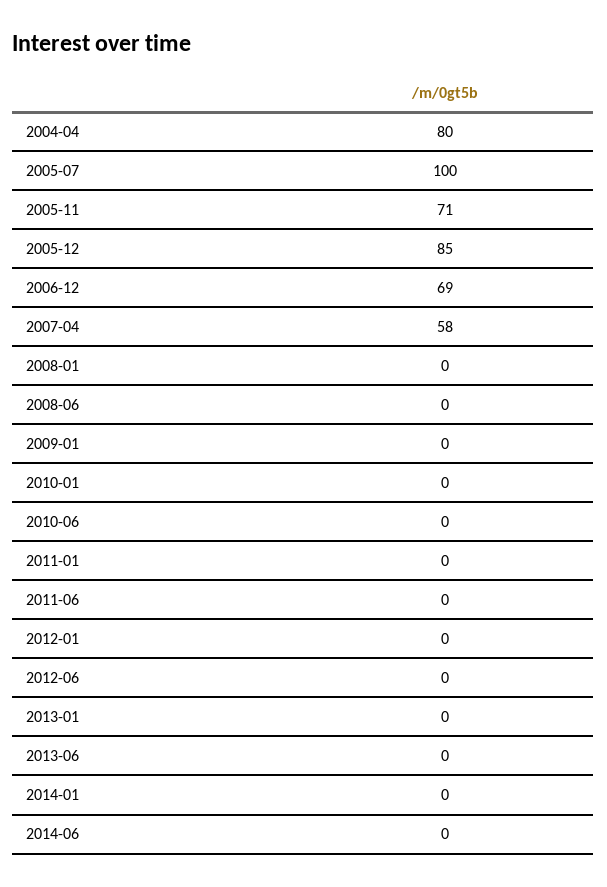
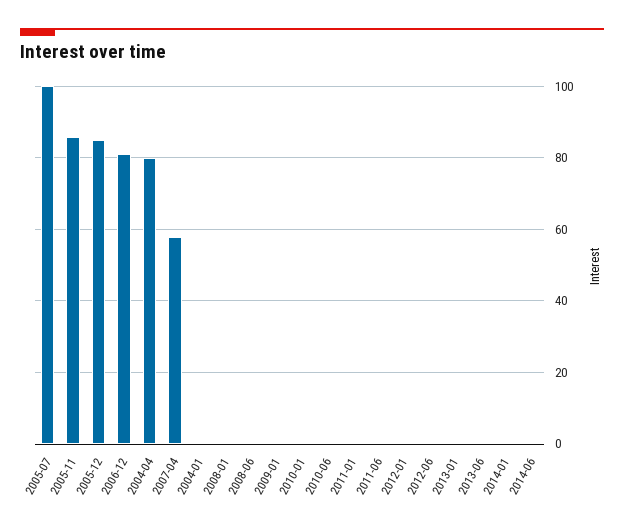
2005-11: 71 -> 85
2006-12: 69 -> 80
2004-01: none -> 0

